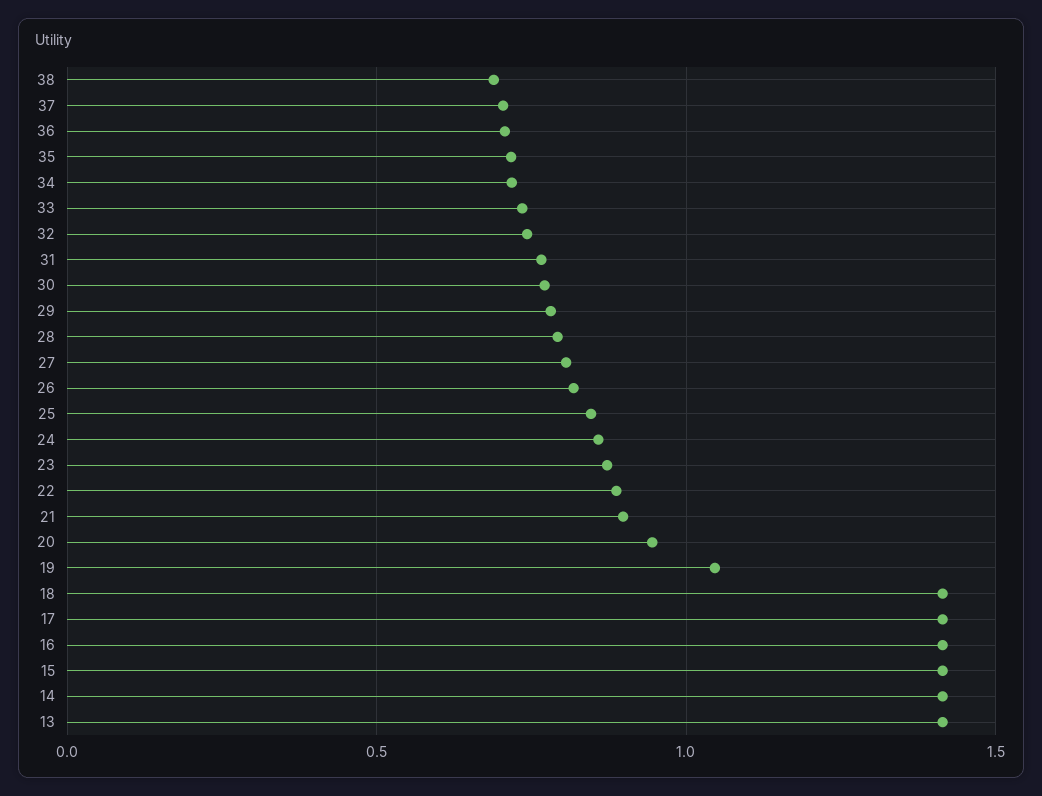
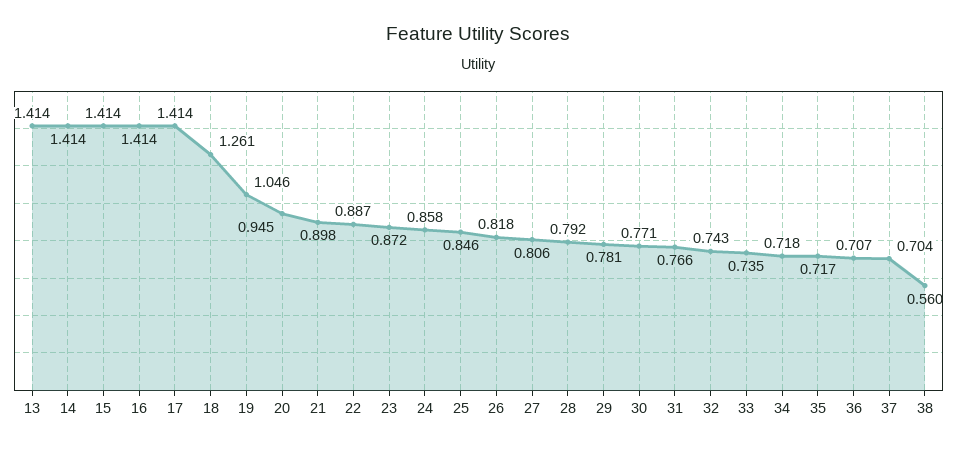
38: 0.7 -> 0.56
18: 1.4 -> 1.261

